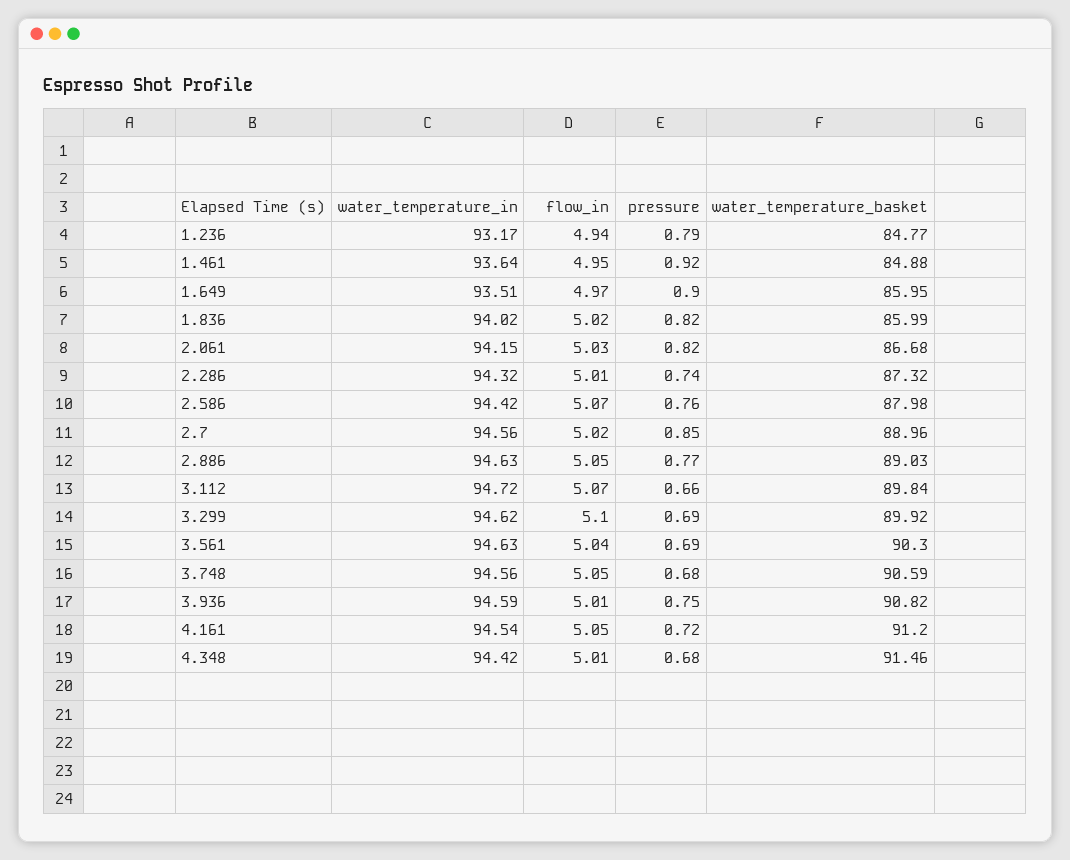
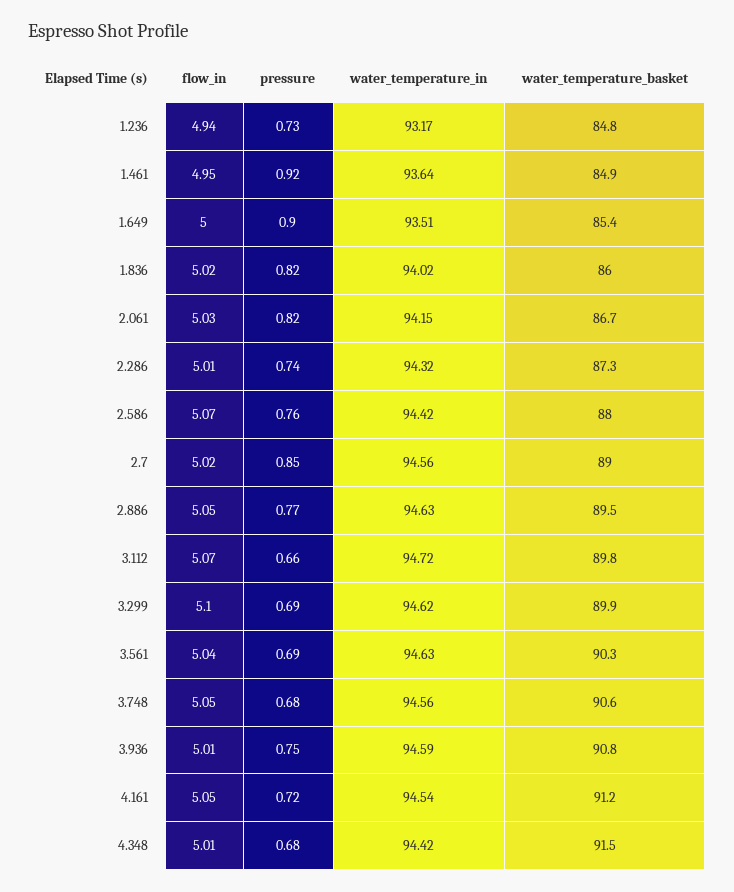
pressure, 1.236: 0.79 -> 0.73
flow_in, 1.649: 4.97 -> 5
water_temperature_basket, 1.649: 85.95 -> 85.4
water_temperature_basket, 2.886: 89.03 -> 89.5

